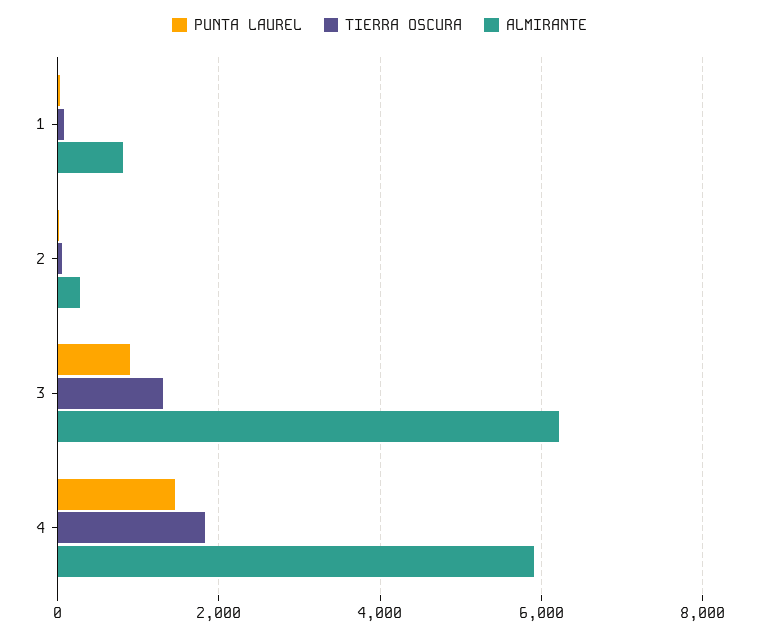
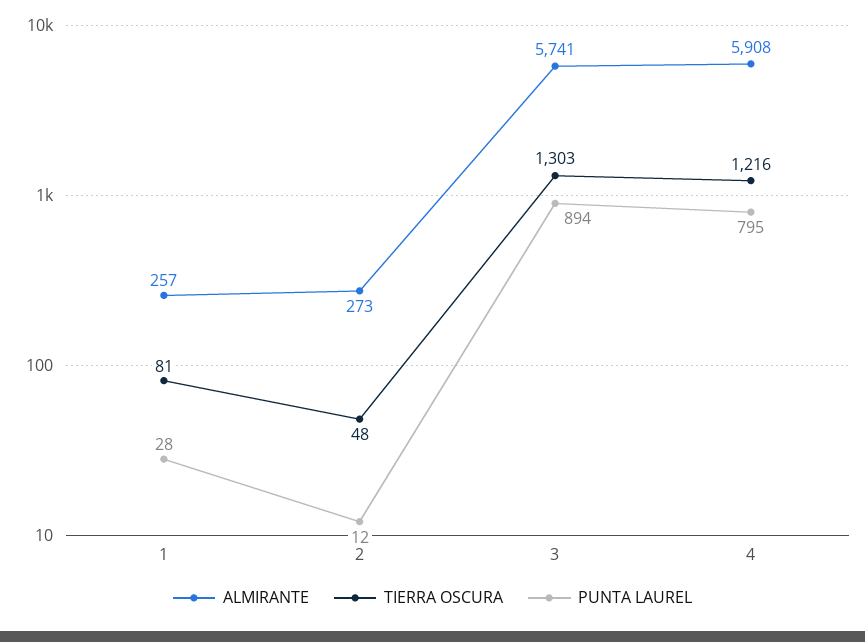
ALMIRANTE, 1: 800 -> 257
ALMIRANTE, 3: 6200 -> 5741
PUNTA LAUREL, 4: 1400 -> 795
TIERRA OSCURA, 4: 1800 -> 1216

